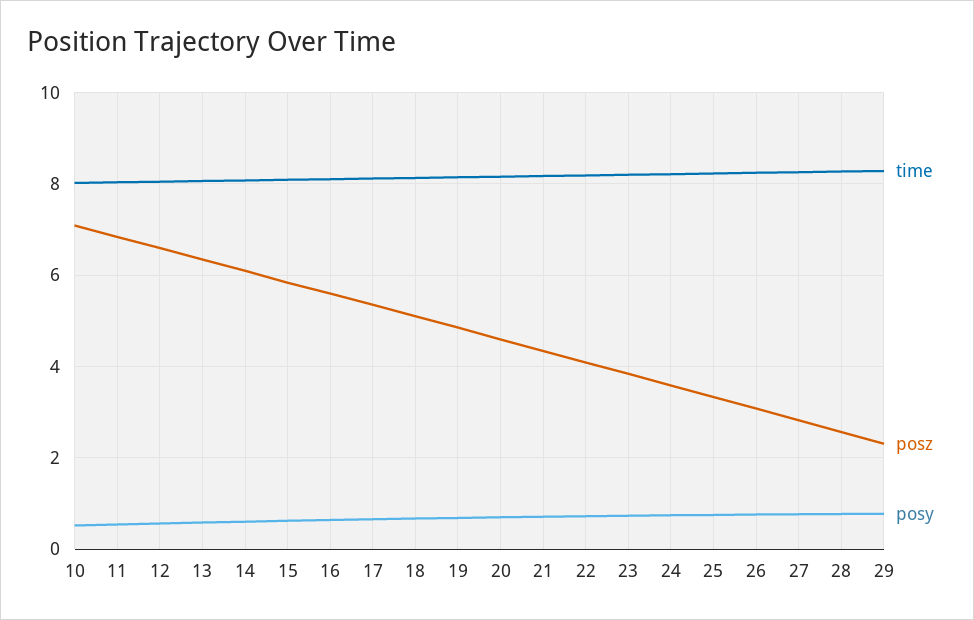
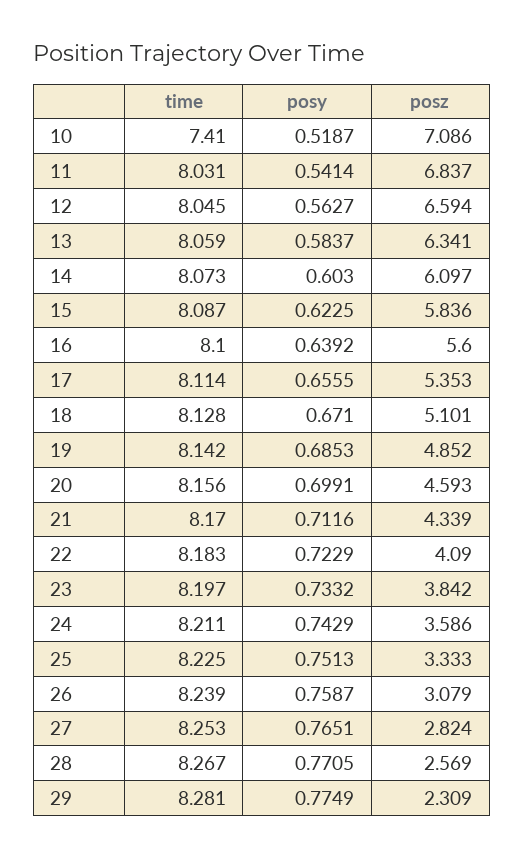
time, 10: 8 -> 7.41

